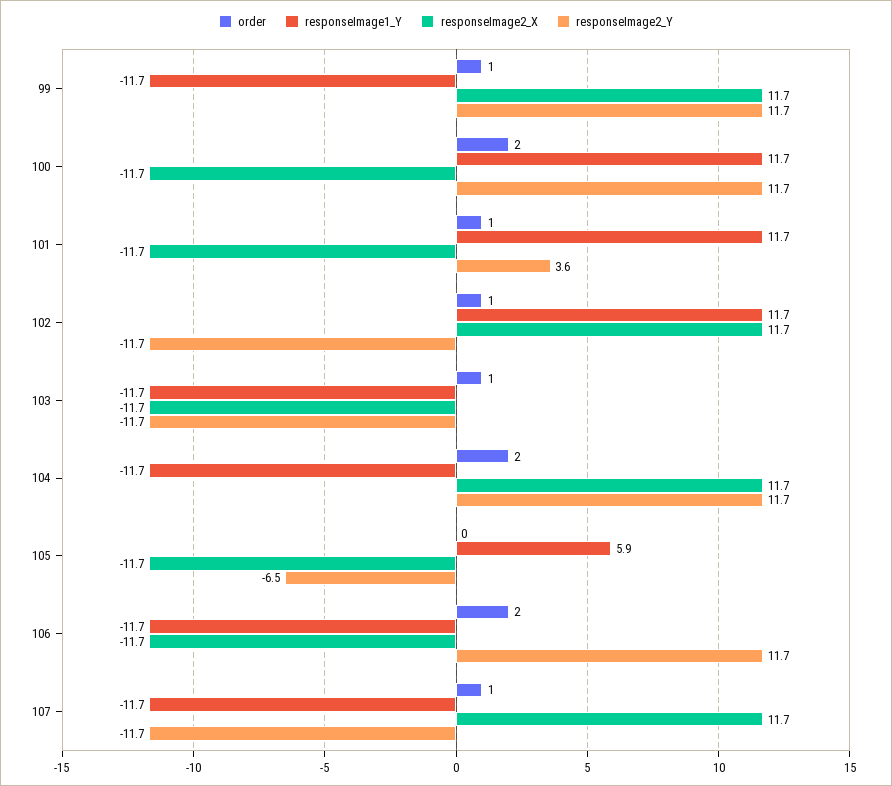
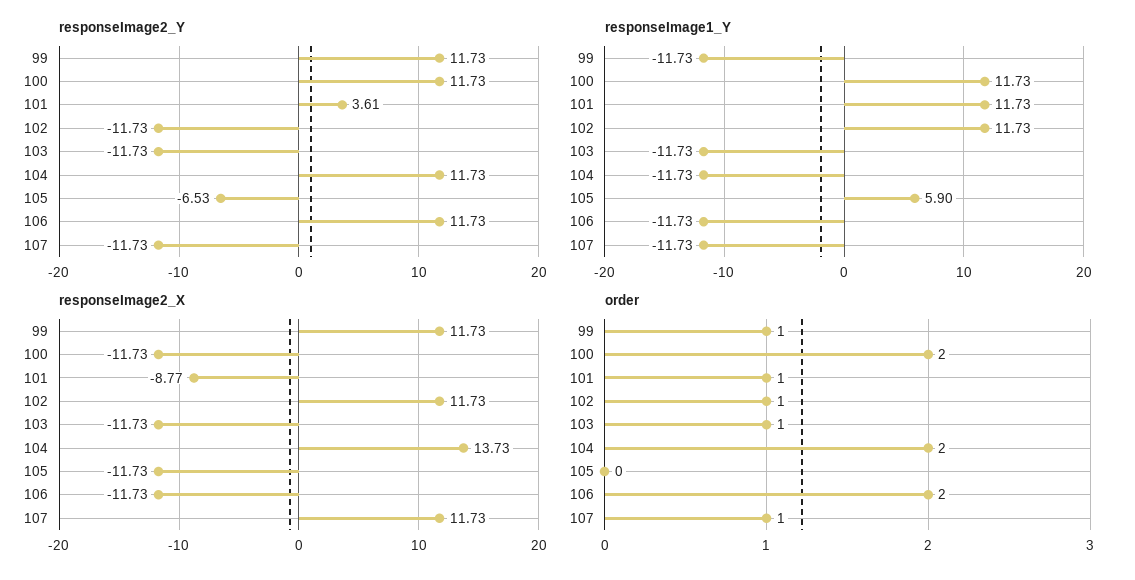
responseImage2_X, 101: -11.7 -> -8.77
responseImage2_X, 104: 11.7 -> 13.73

